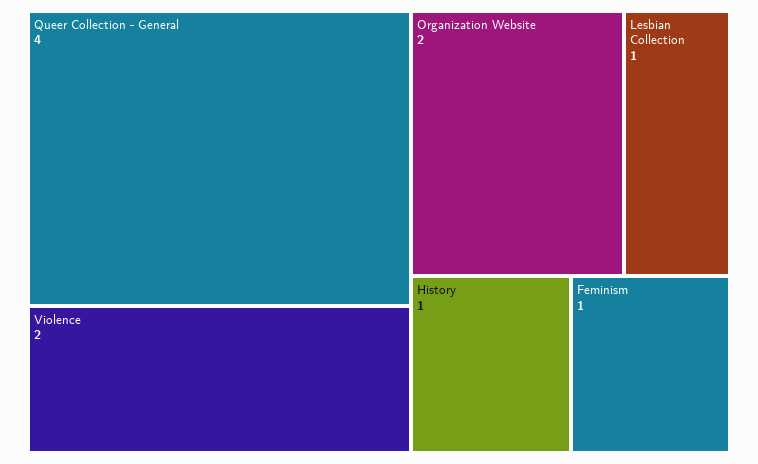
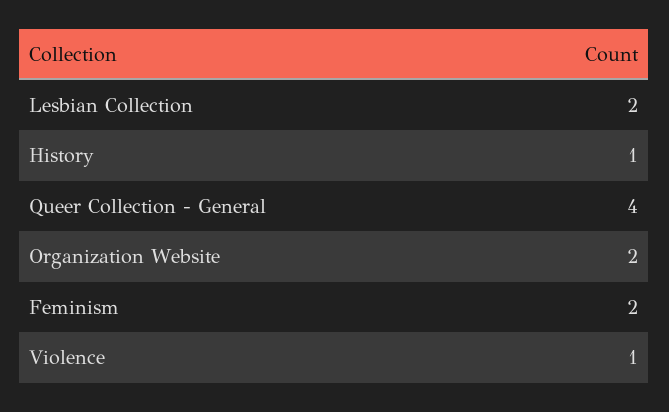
Violence: 2 -> 1
Lesbian Collection: 1 -> 2
Feminism: 1 -> 2

